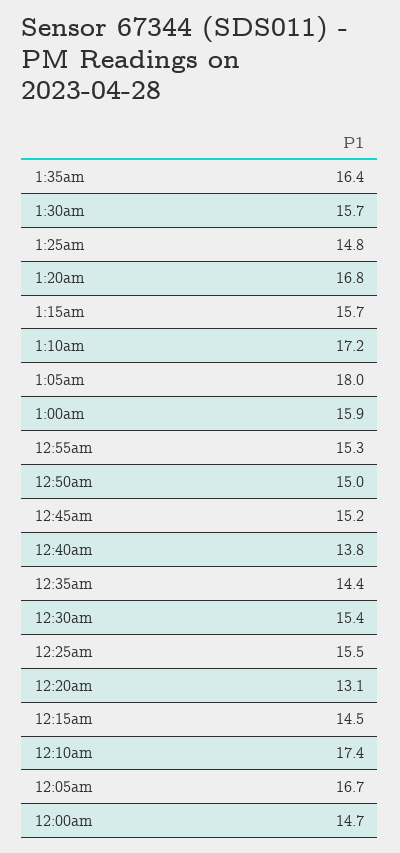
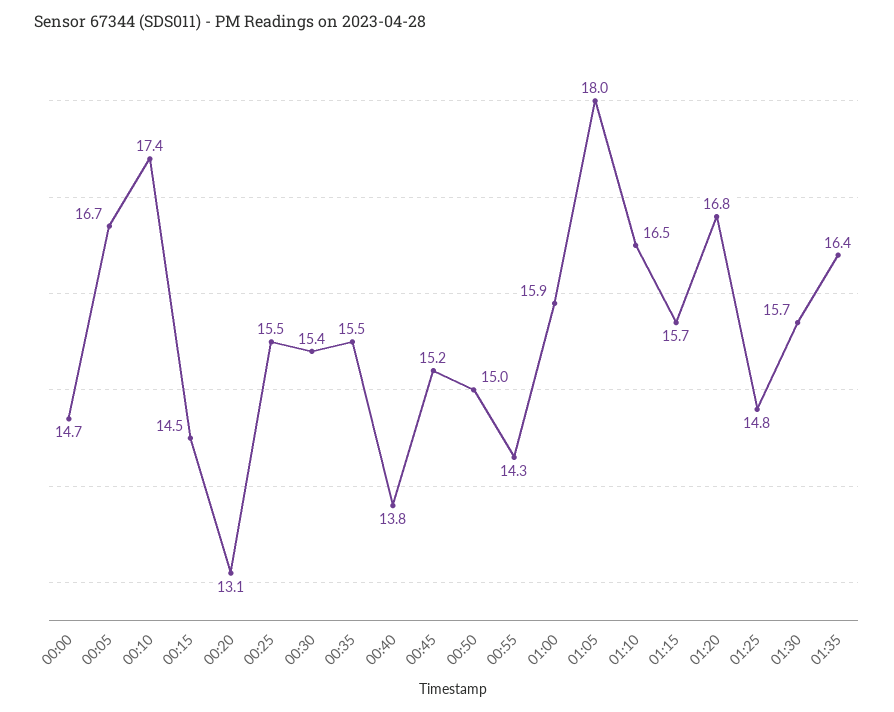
1:10am: 17.2 -> 16.5
12:55am: 15.3 -> 14.3
12:35am: 14.4 -> 15.5

